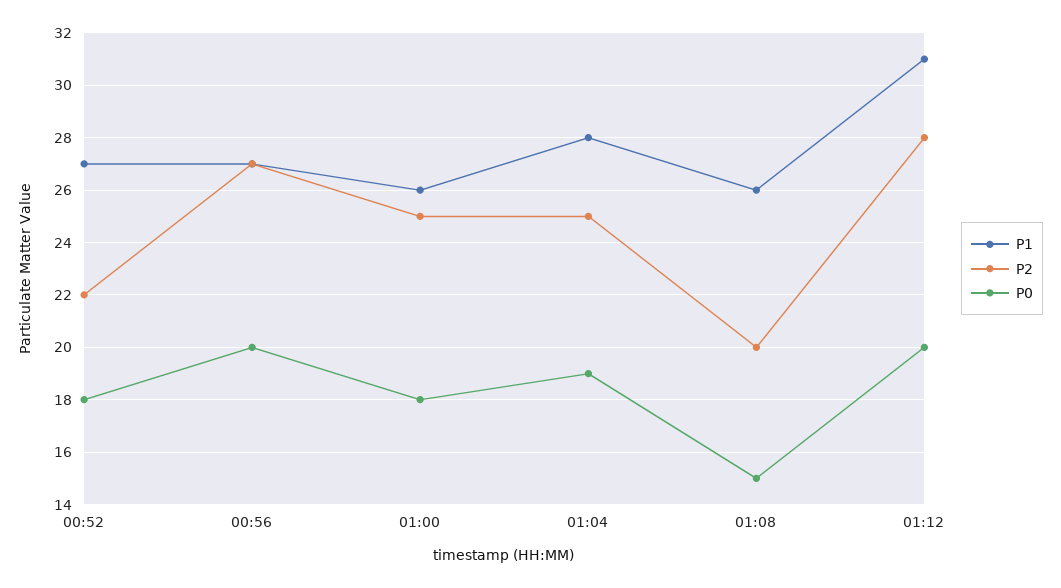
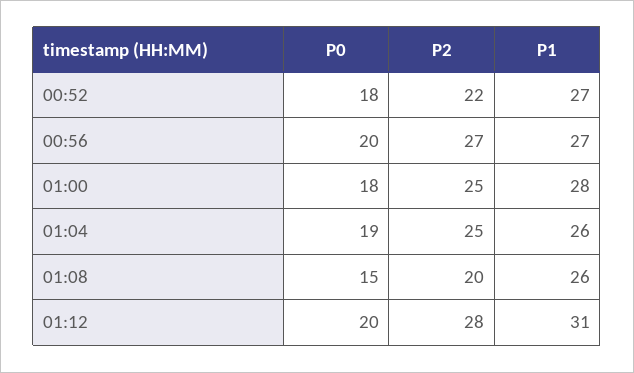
P1, 01:00: 26 -> 28
P1, 01:04: 28 -> 26

